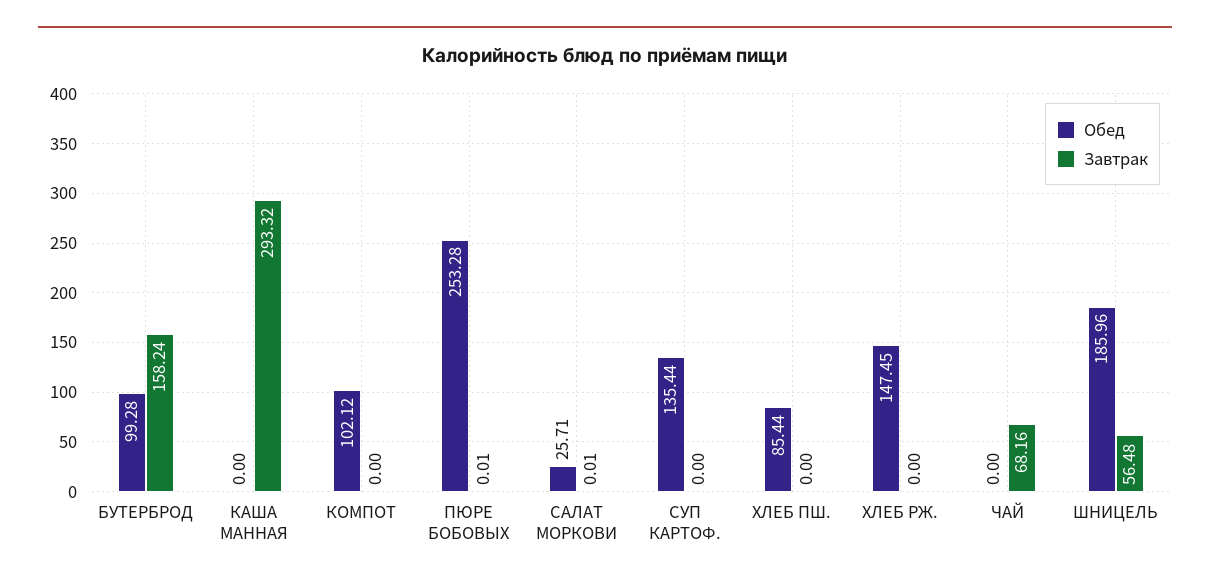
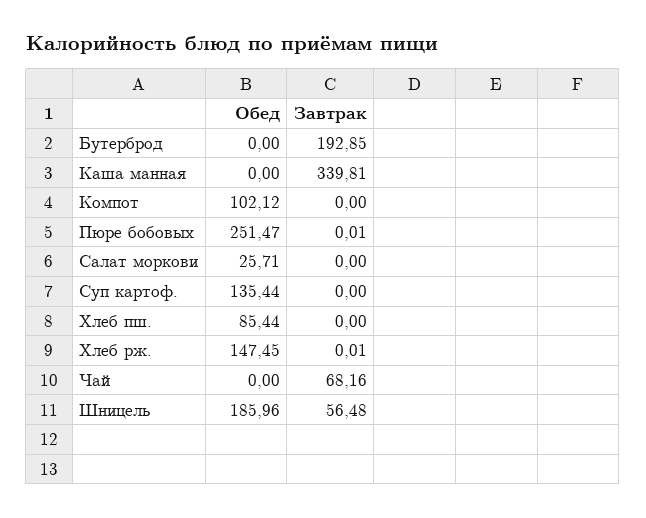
Обед, БУТЕРБРОД: 99.28 -> 0
Завтрак, БУТЕРБРОД: 158.24 -> 192.85
Завтрак, КАША МАННАЯ: 293.32 -> 339.81
Обед, ПЮРЕ БОБОВЫХ: 253.28 -> 251.47
Завтрак, САЛАТ МОРКОВИ: 0.01 -> 0
Завтрак, ХЛЕБ РЖ.: 0 -> 0.01

